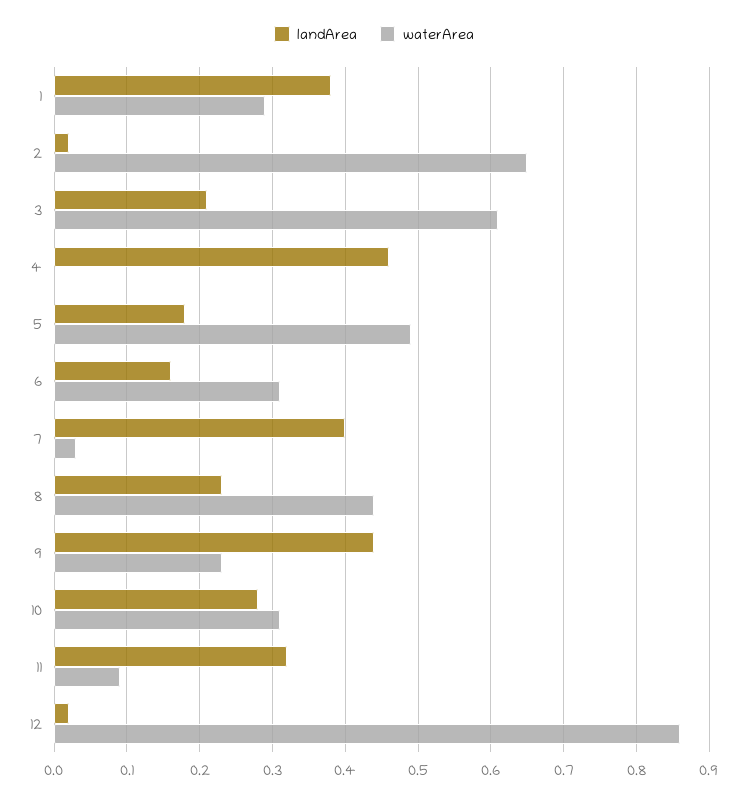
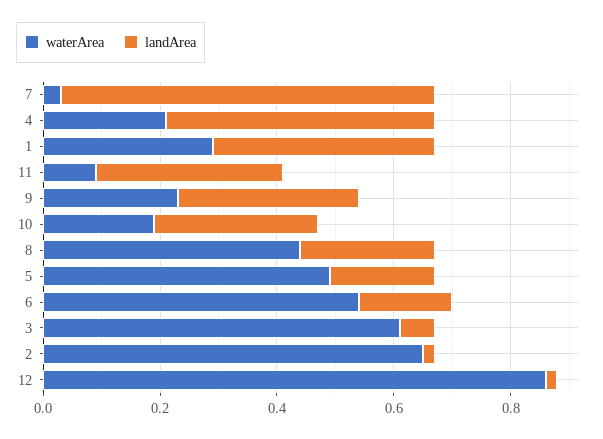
landArea, 3: 0.21 -> 0.05
waterArea, 4: 0 -> 0.2
waterArea, 6: 0.31 -> 0.55
landArea, 7: 0.4 -> 0.65
landArea, 9: 0.44 -> 0.3
waterArea, 10: 0.31 -> 0.2

